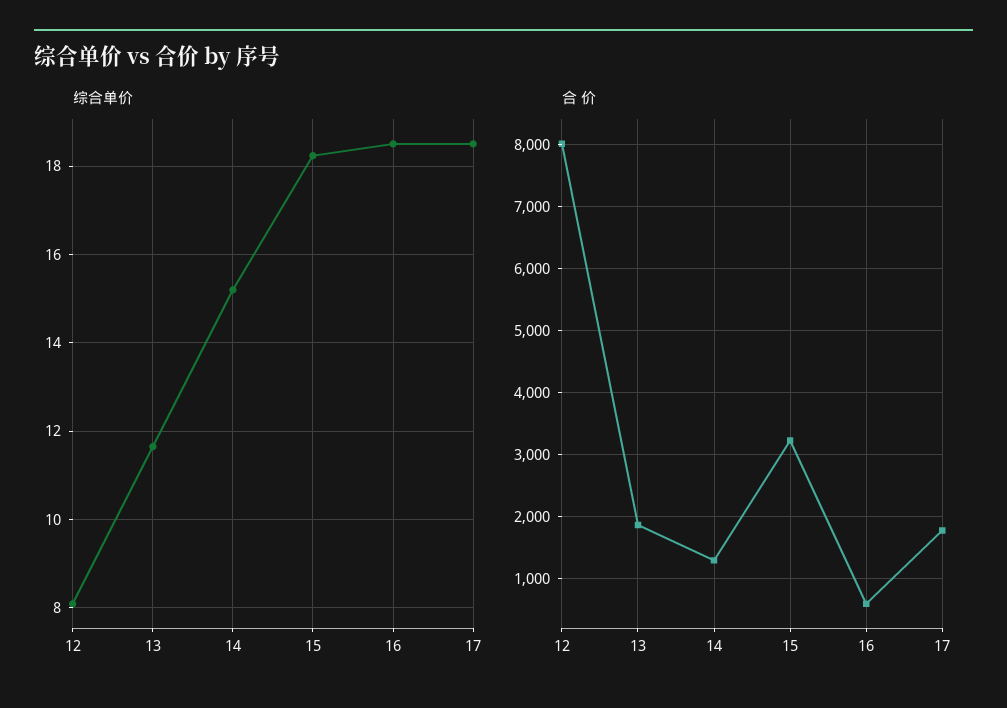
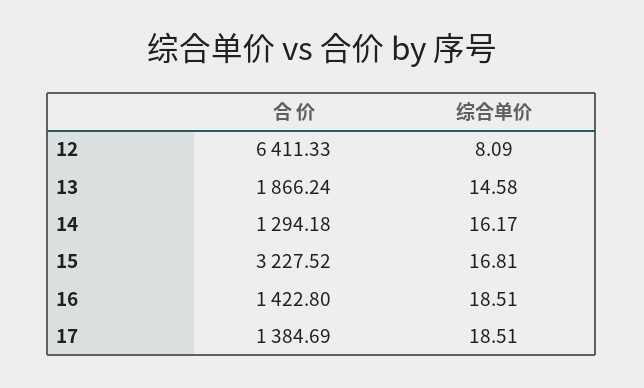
综合单价, 13: 11.6 -> 14.58
综合单价, 14: 15.2 -> 16.17
综合单价, 15: 18.2 -> 16.81
合 价, 12: 8000 -> 6411.33
合 价, 16: 600 -> 1422.8
合 价, 17: 1800 -> 1384.69

